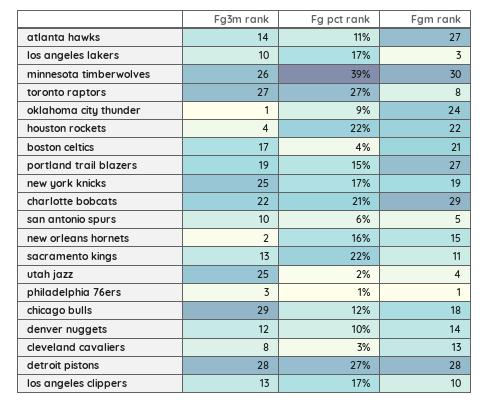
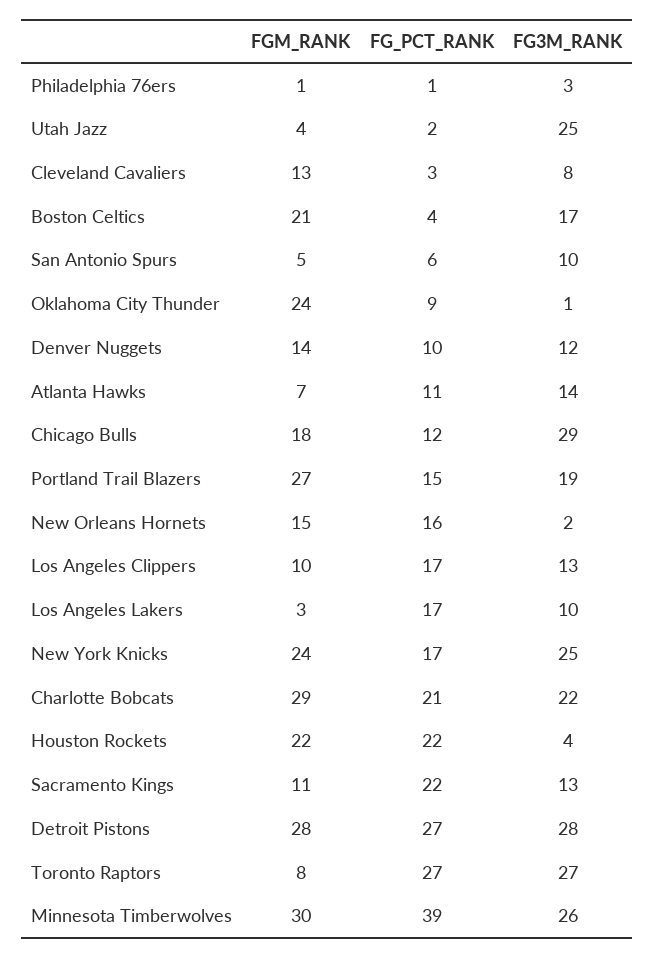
Fgm rank, atlanta hawks: 27 -> 7
Fgm rank, new york knicks: 19 -> 24

